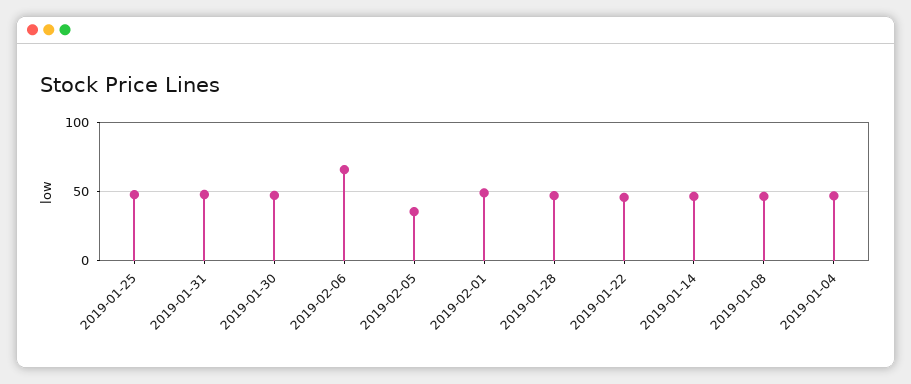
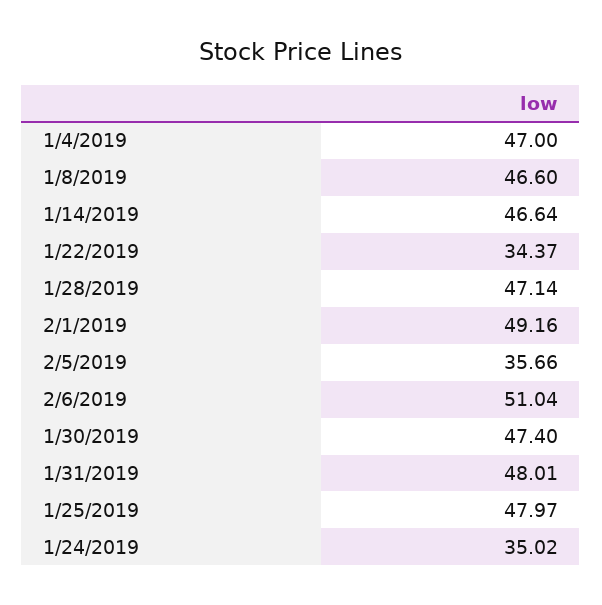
2019-02-06: 65 -> 51.04
2019-01-22: 45 -> 34.37
1/24/2019: none -> 35.02

